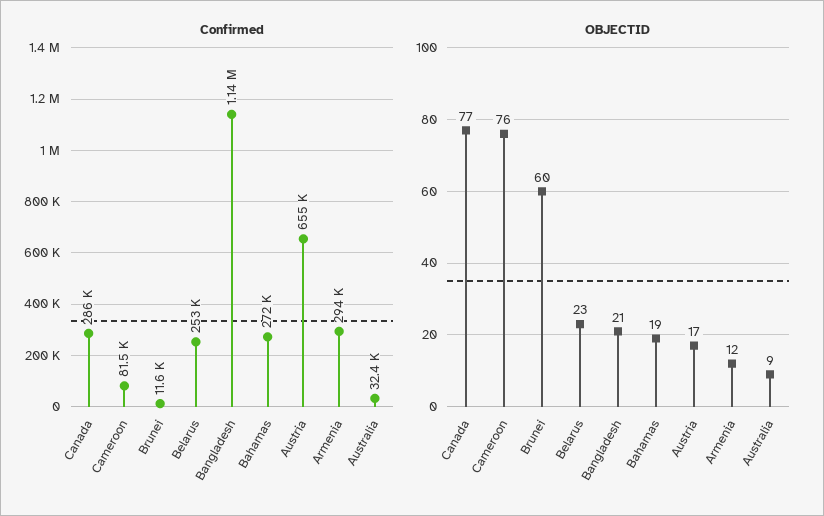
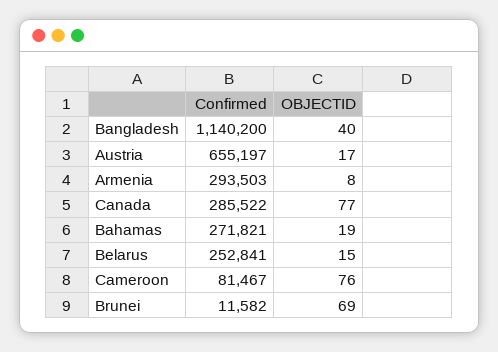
Confirmed, Australia: 32400 -> none
OBJECTID, Brunei: 60 -> 69
OBJECTID, Belarus: 23 -> 15
OBJECTID, Bangladesh: 21 -> 40
OBJECTID, Armenia: 12 -> 8
OBJECTID, Australia: 9 -> none

